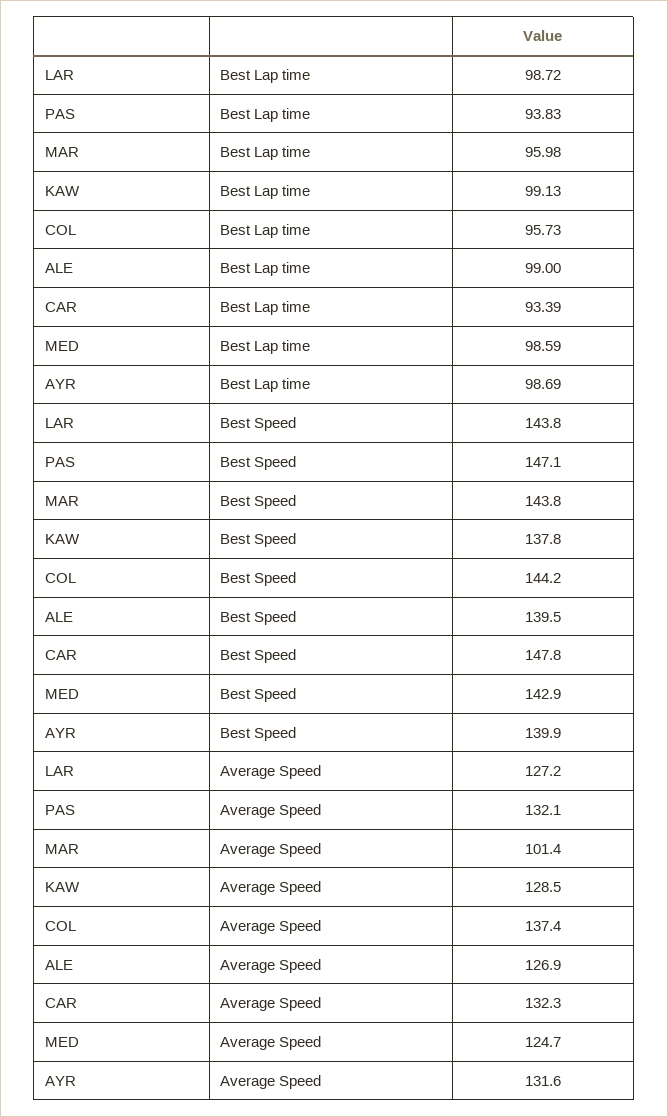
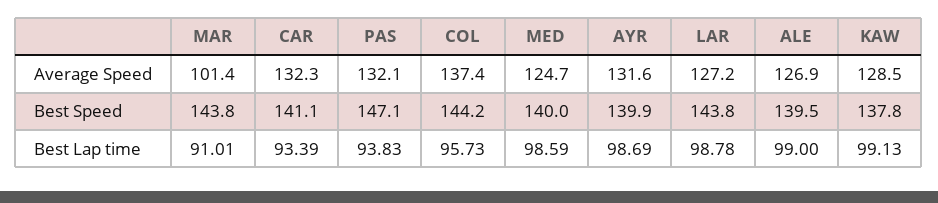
LAR, Best Lap time: 98.72 -> 98.78
MAR, Best Lap time: 95.98 -> 91.01
CAR, Best Speed: 147.8 -> 141.1
MED, Best Speed: 142.9 -> 140

